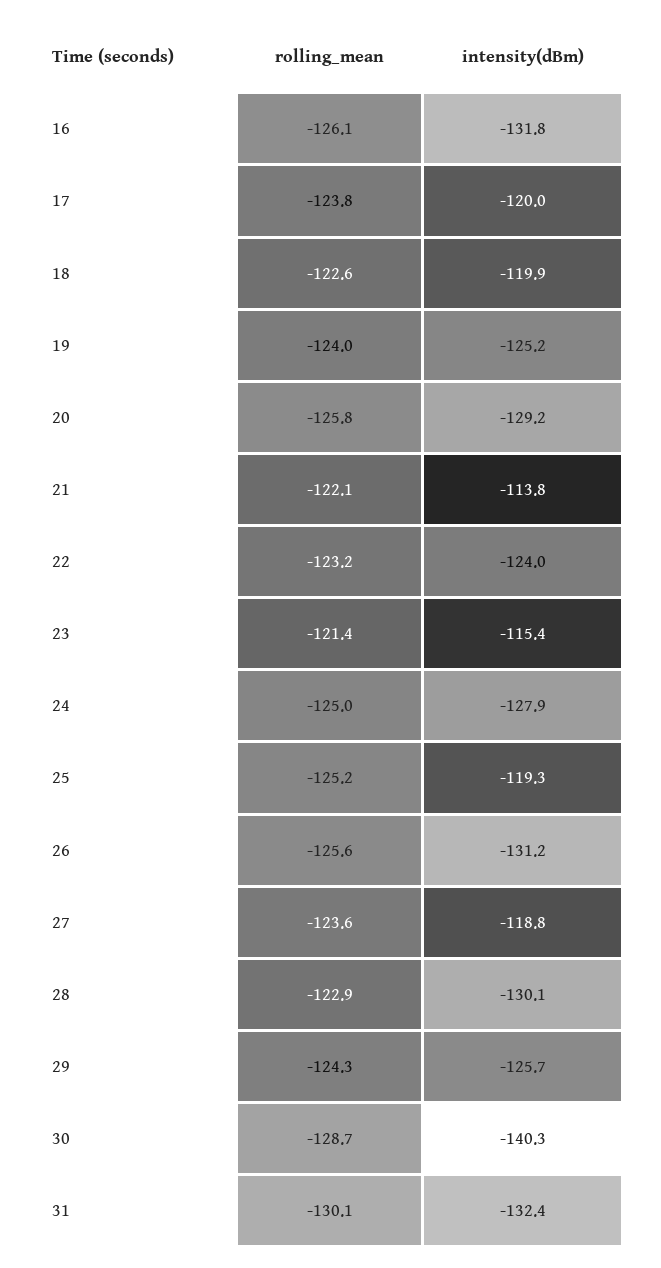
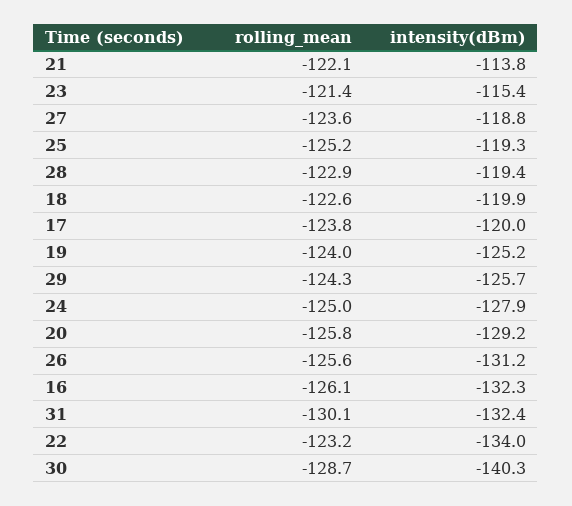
intensity(dBm), 16: -131.8 -> -132.3
intensity(dBm), 22: -124 -> -134
intensity(dBm), 28: -130.1 -> -119.4

